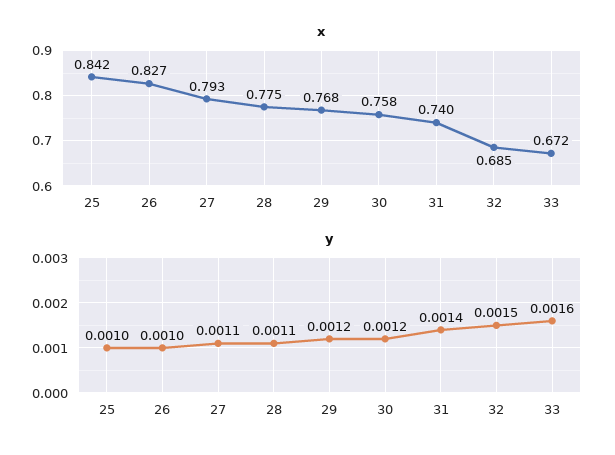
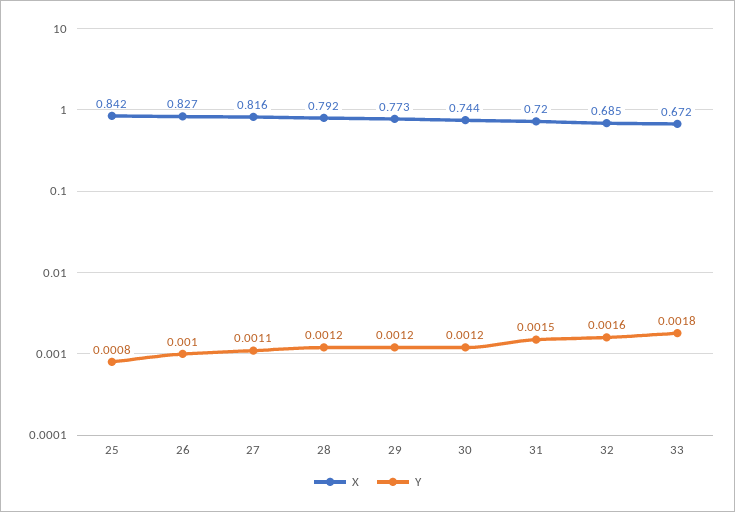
x, 27: 0.793 -> 0.816
x, 28: 0.775 -> 0.792
x, 29: 0.768 -> 0.773
x, 30: 0.758 -> 0.744
x, 31: 0.74 -> 0.72
y, 25: 0.001 -> 0.0008
y, 28: 0.0011 -> 0.0012
y, 31: 0.0014 -> 0.0015
y, 32: 0.0015 -> 0.0016
y, 33: 0.0016 -> 0.0018

